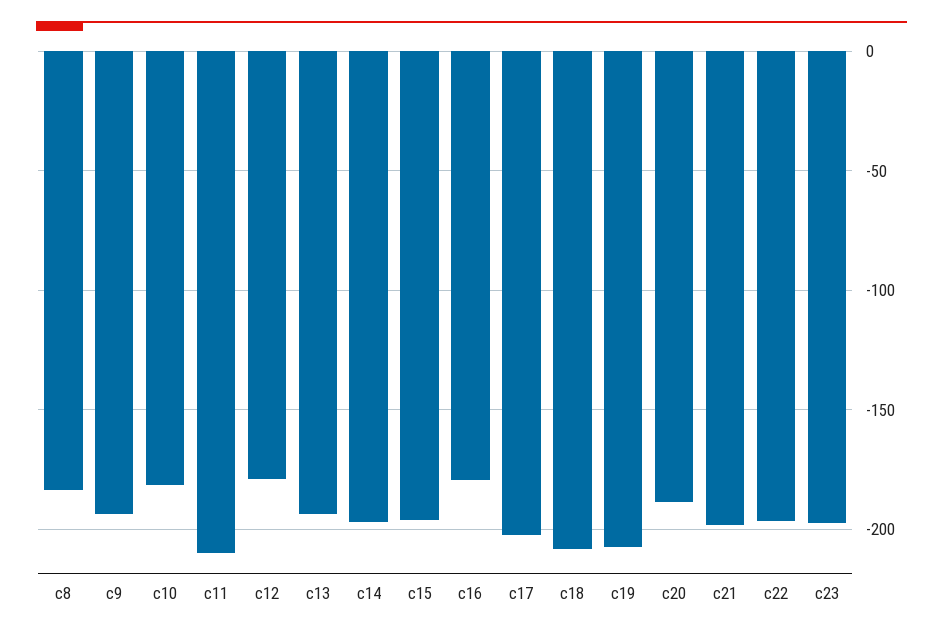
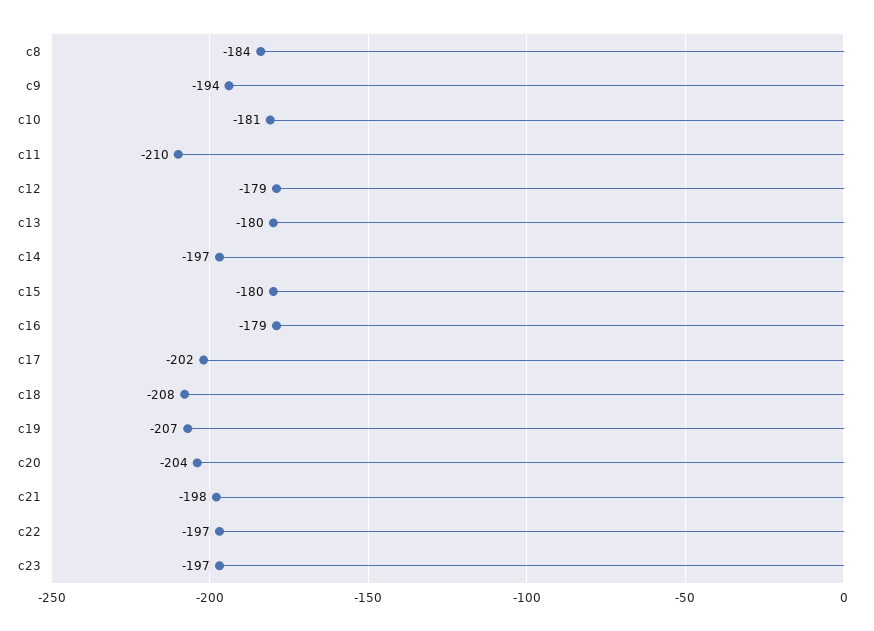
c13: -195 -> -180
c15: -195 -> -180
c20: -190 -> -204

